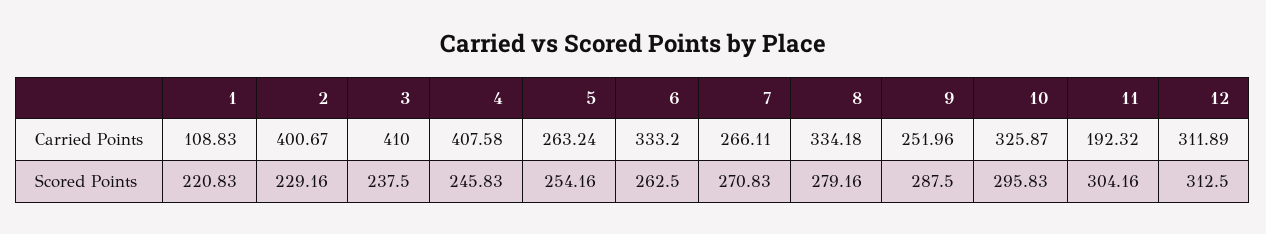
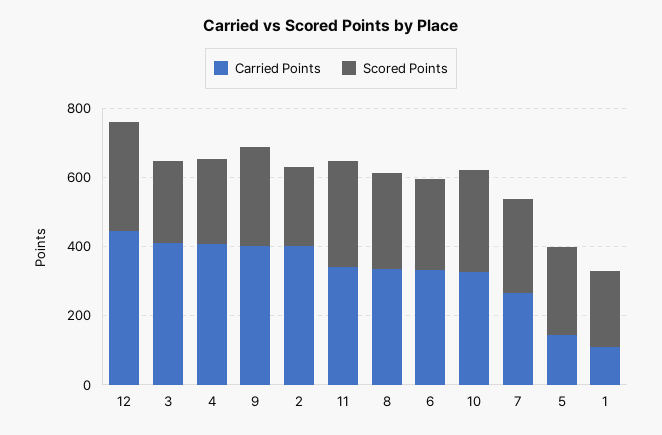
Carried Points, 5: 263.24 -> 150
Carried Points, 9: 251.96 -> 400
Carried Points, 11: 192.32 -> 350
Carried Points, 12: 311.89 -> 450

